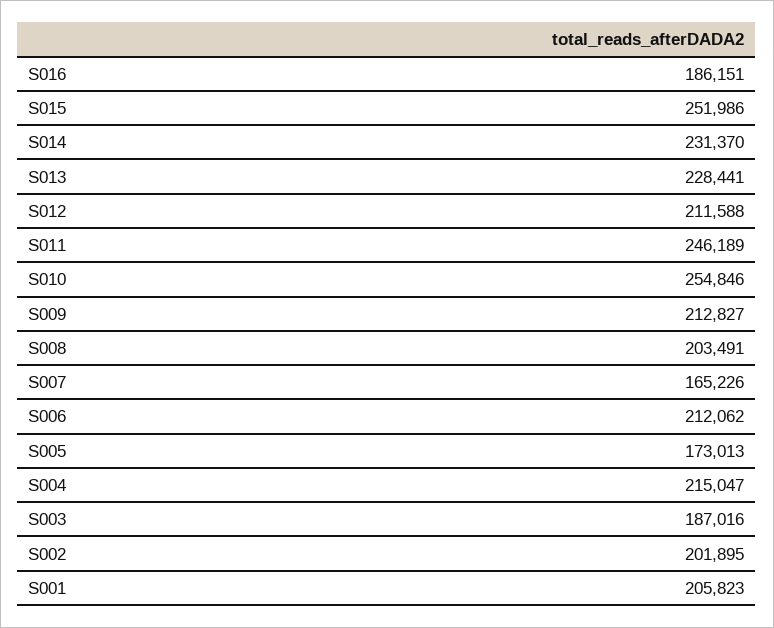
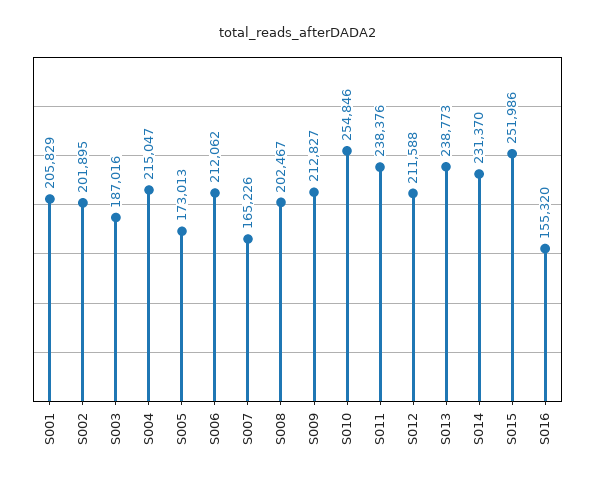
S016: 186151 -> 155320
S013: 228441 -> 238773
S011: 246189 -> 238376
S008: 203491 -> 202467
S001: 205823 -> 205829

